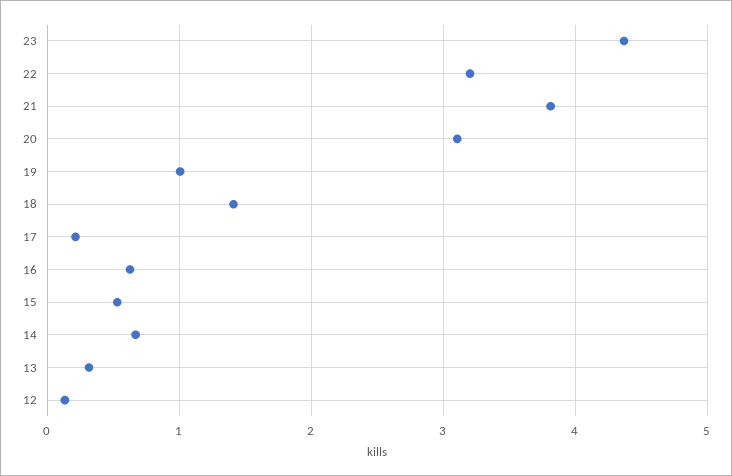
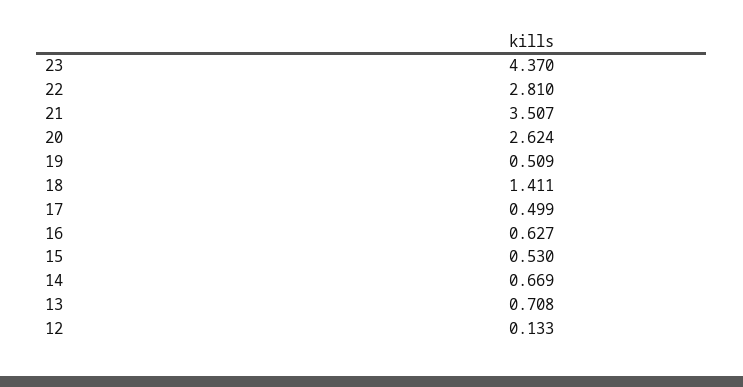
22: 3.2 -> 2.81
21: 3.8 -> 3.507
20: 3.1 -> 2.624
19: 1 -> 0.509
17: 0.2 -> 0.499
13: 0.3 -> 0.708

